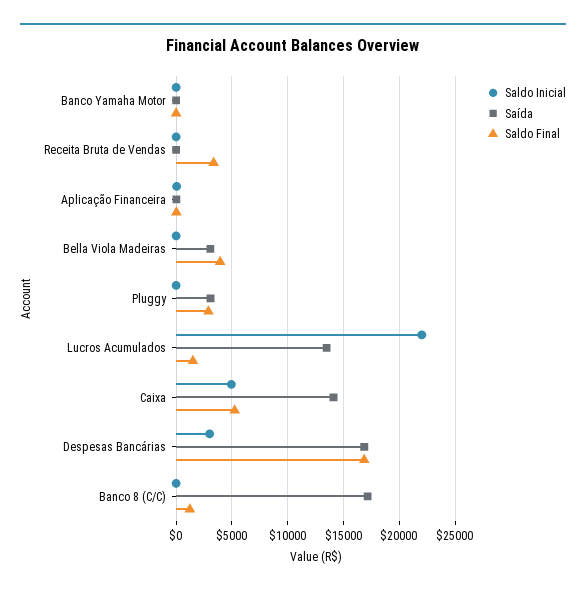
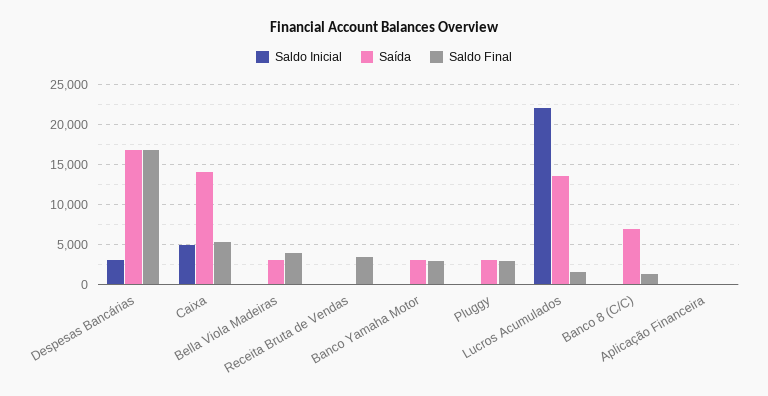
Saída, Banco Yamaha Motor: 0 -> 3000
Saldo Final, Banco Yamaha Motor: 0 -> 3000
Saída, Banco 8 (C/C): 17000 -> 7000

